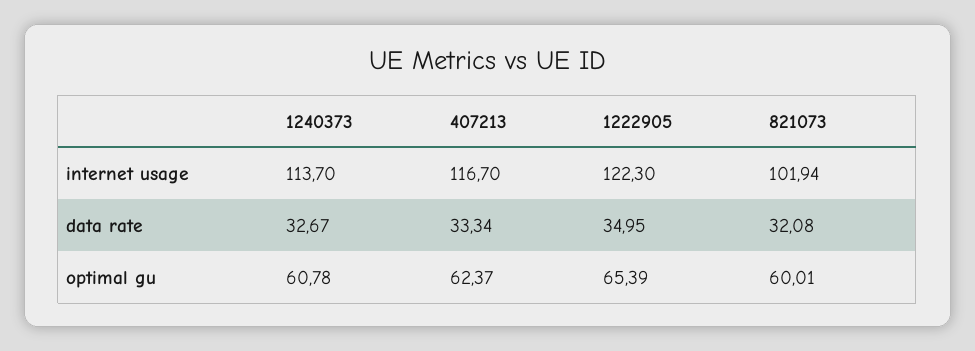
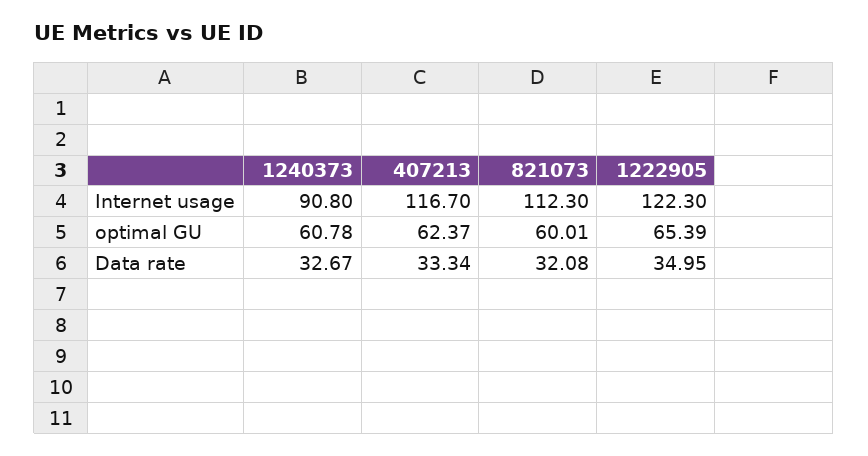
1240373, internet usage: 113.7 -> 90.8
821073, internet usage: 101.94 -> 112.3

